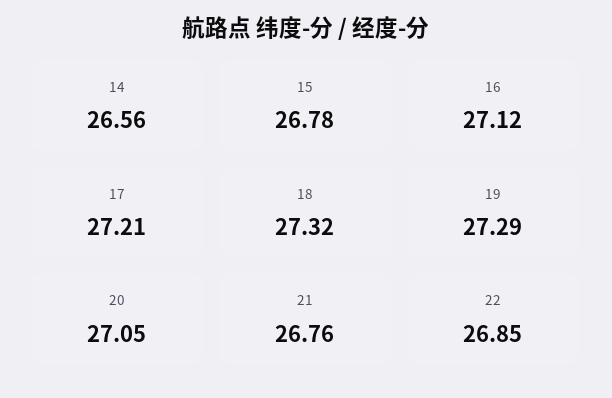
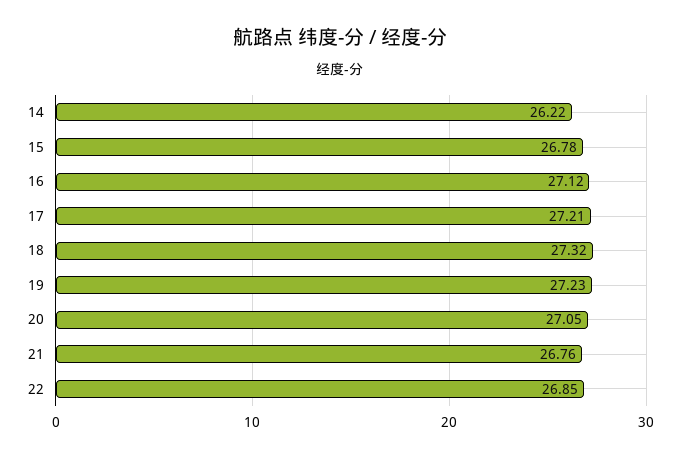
14: 26.56 -> 26.22
19: 27.29 -> 27.23

